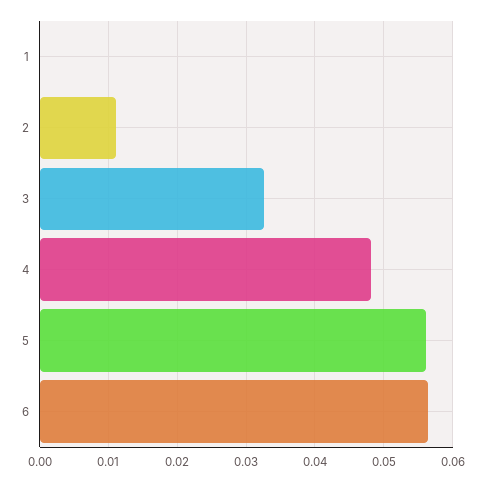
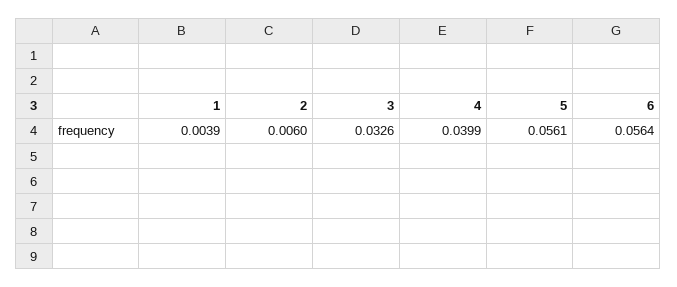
1: 0 -> 0.0039
2: 0.011 -> 0.006
4: 0.048 -> 0.0399

